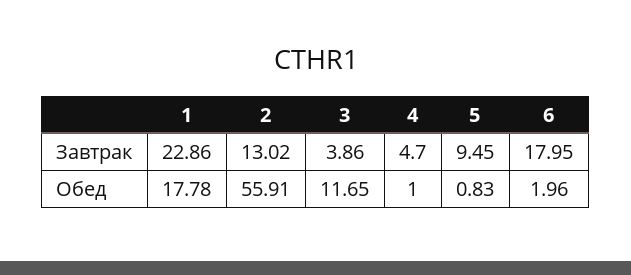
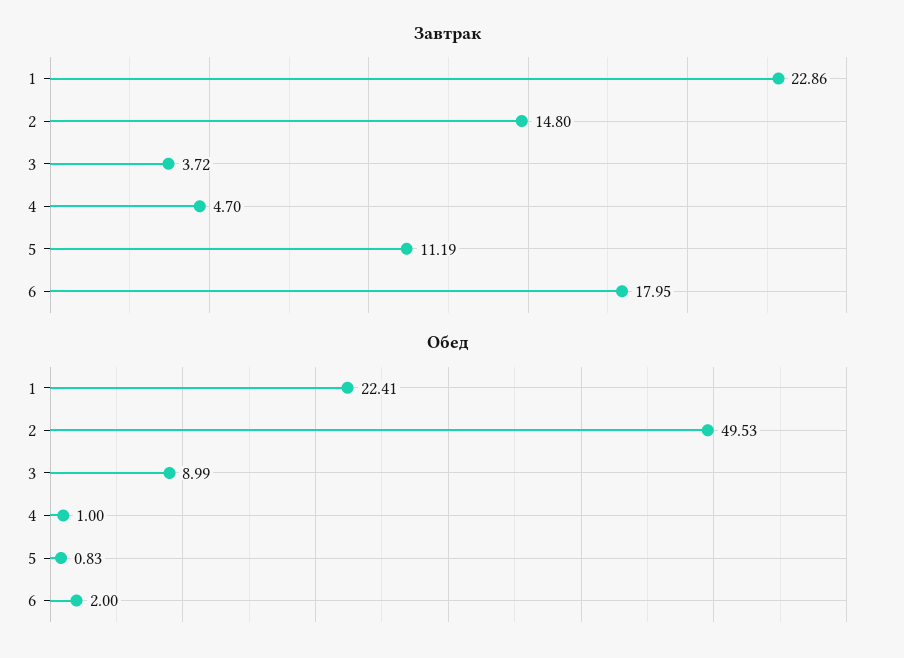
Завтрак, 2: 13.02 -> 14.8
Завтрак, 3: 3.86 -> 3.72
Завтрак, 5: 9.45 -> 11.19
Обед, 1: 17.78 -> 22.41
Обед, 2: 55.91 -> 49.53
Обед, 3: 11.65 -> 8.99
Обед, 6: 1.96 -> 2

